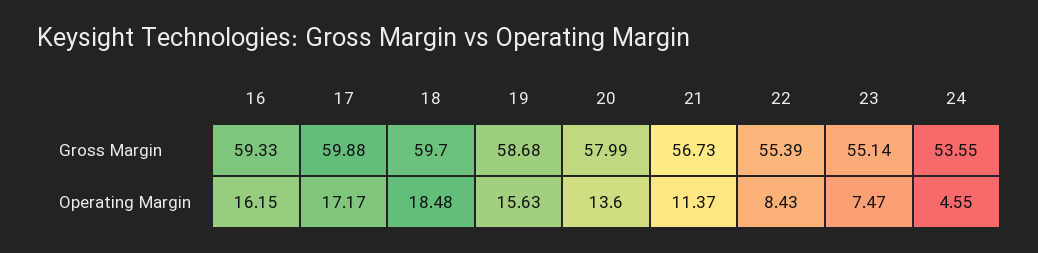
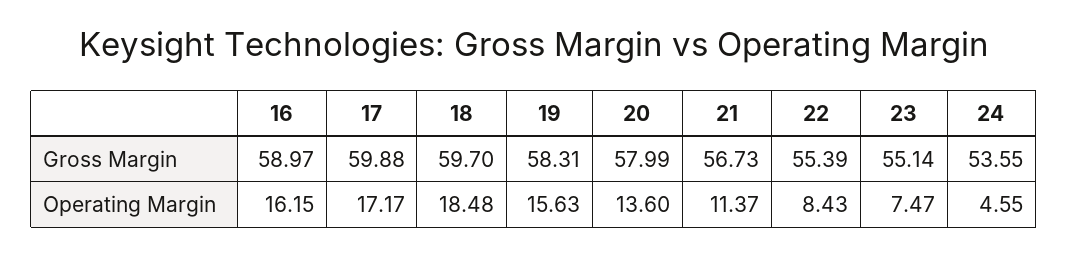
16, Gross Margin: 59.33 -> 58.97
19, Gross Margin: 58.68 -> 58.31

